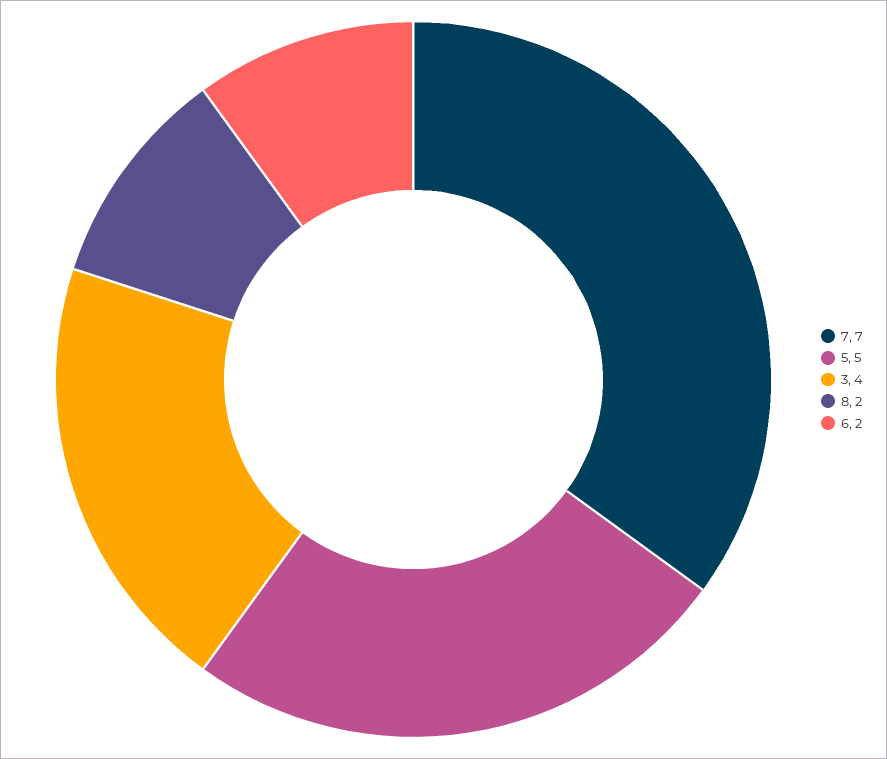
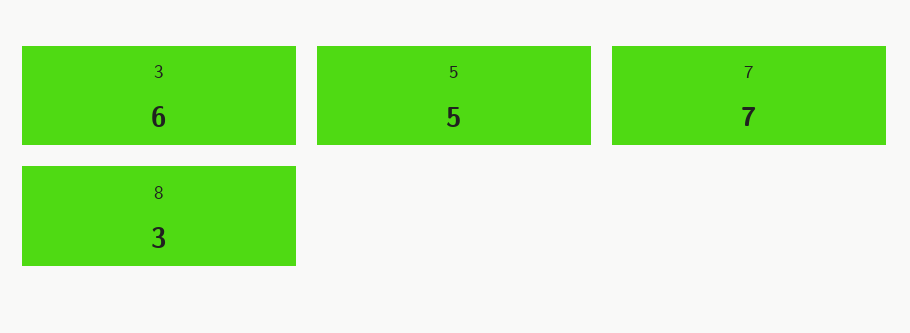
3: 4 -> 6
8: 2 -> 3
6: 2 -> none

